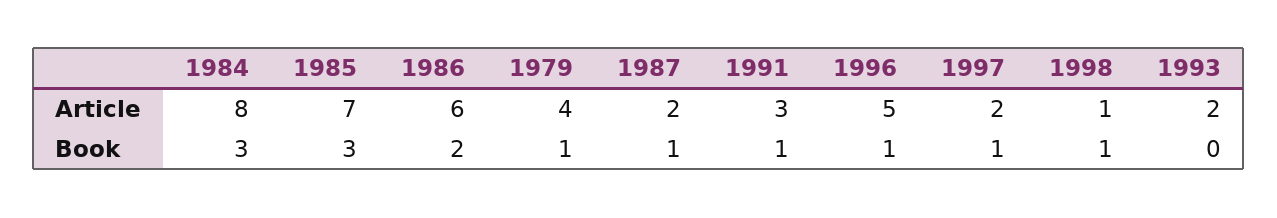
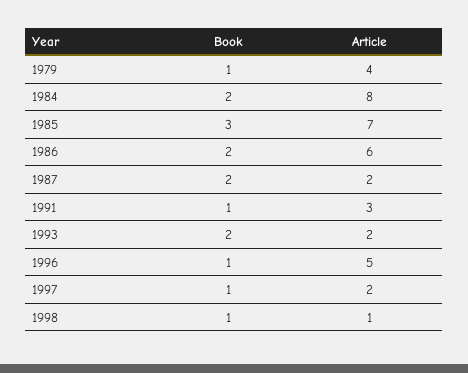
1984, Book: 3 -> 2
1987, Book: 1 -> 2
1993, Book: 0 -> 2

